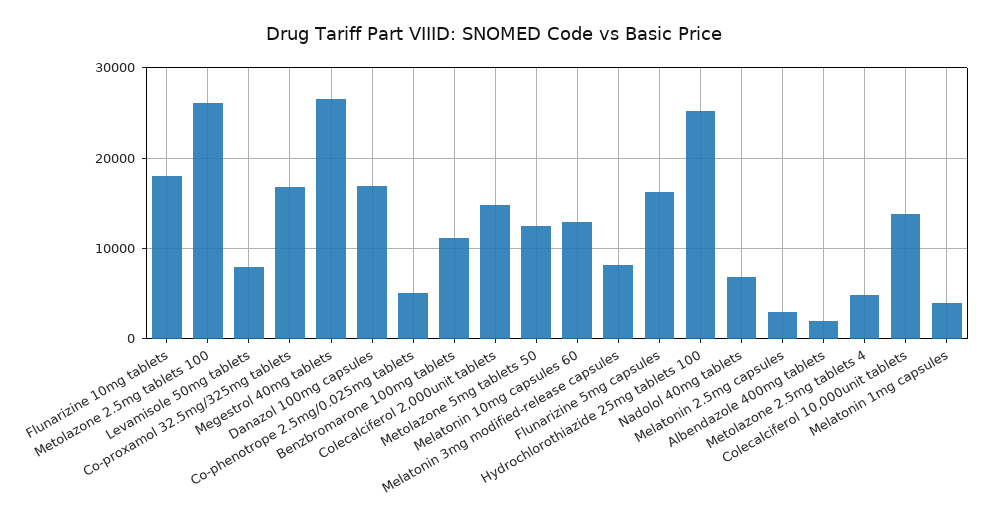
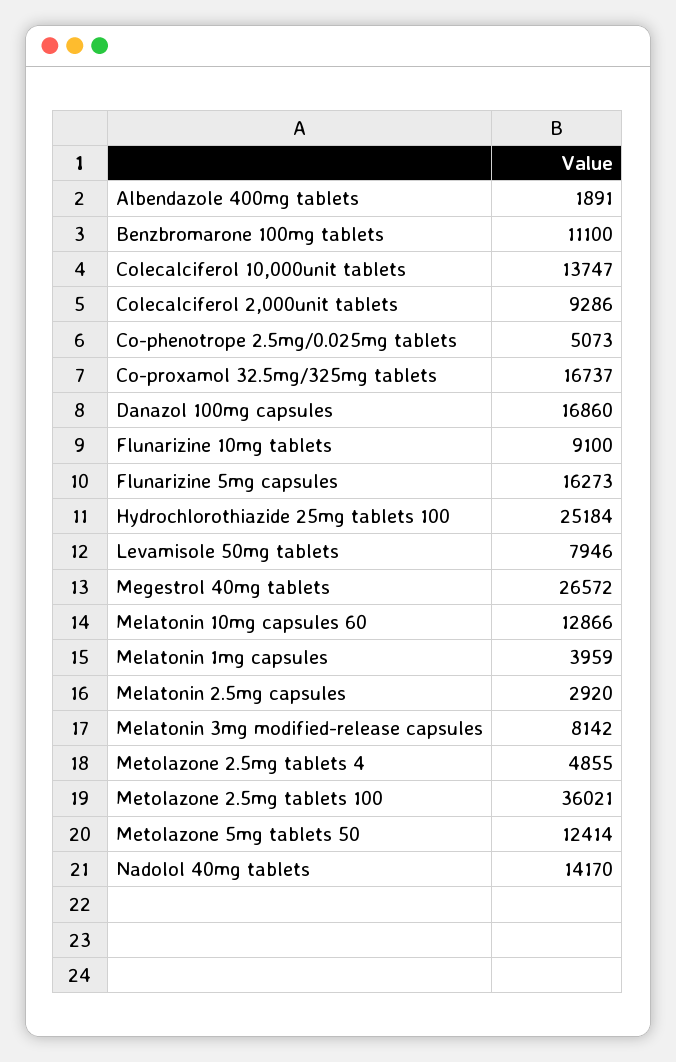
Flunarizine 10mg tablets: 18000 -> 9100
Metolazone 2.5mg tablets 100: 26000 -> 36021
Colecalciferol 2,000unit tablets: 15000 -> 9286
Nadolol 40mg tablets: 7000 -> 14170

